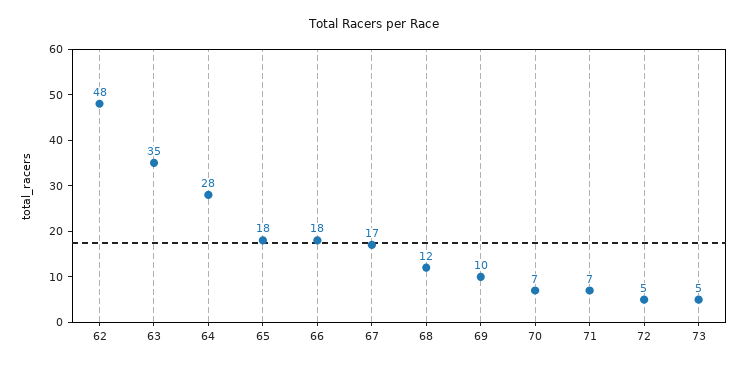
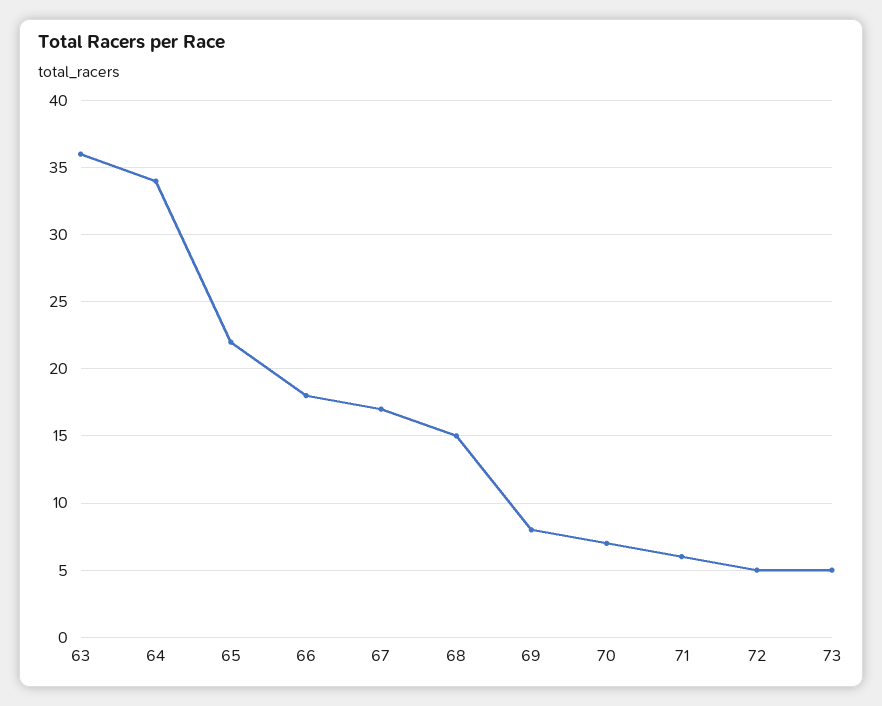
62: 48 -> none
63: 35 -> 36
64: 28 -> 34
65: 18 -> 22
68: 12 -> 15
69: 10 -> 8
71: 7 -> 6

